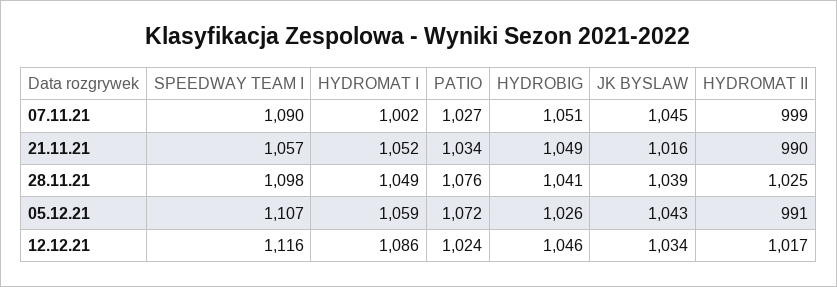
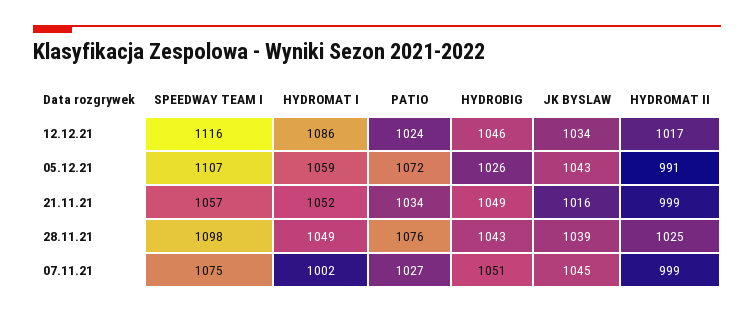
SPEEDWAY TEAM I, 07.11.21: 1090 -> 1075
HYDROMAT II, 21.11.21: 990 -> 999
HYDROBIG, 28.11.21: 1041 -> 1043

